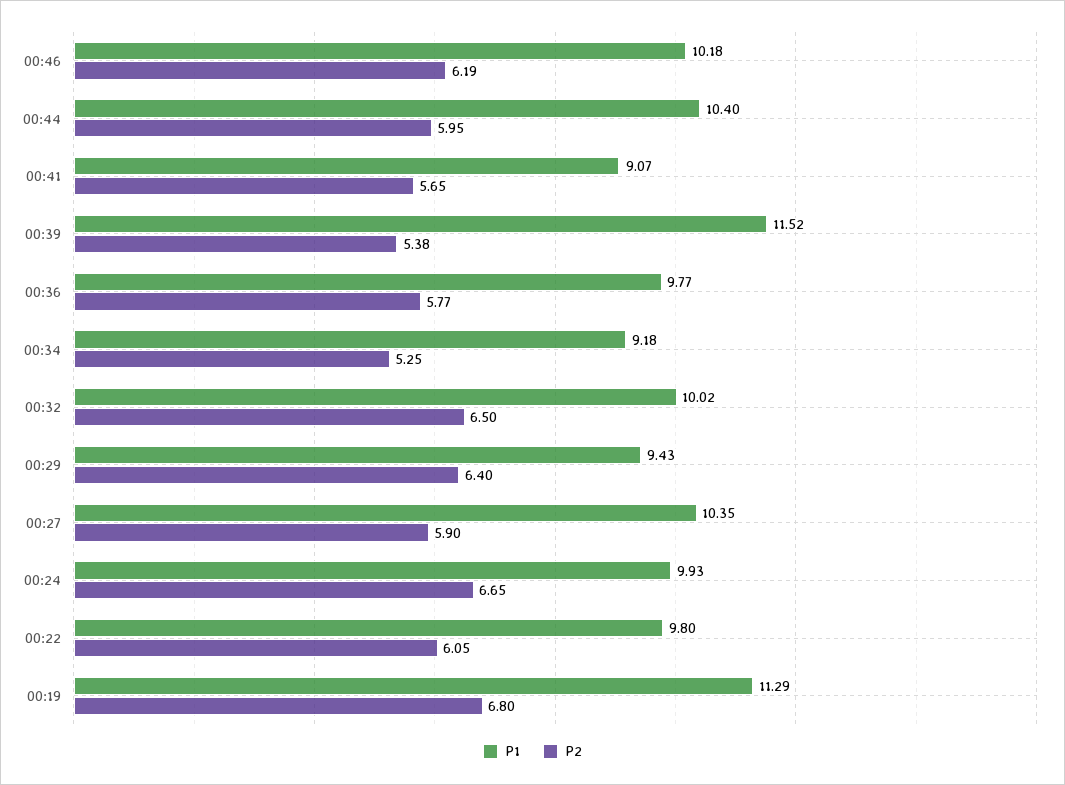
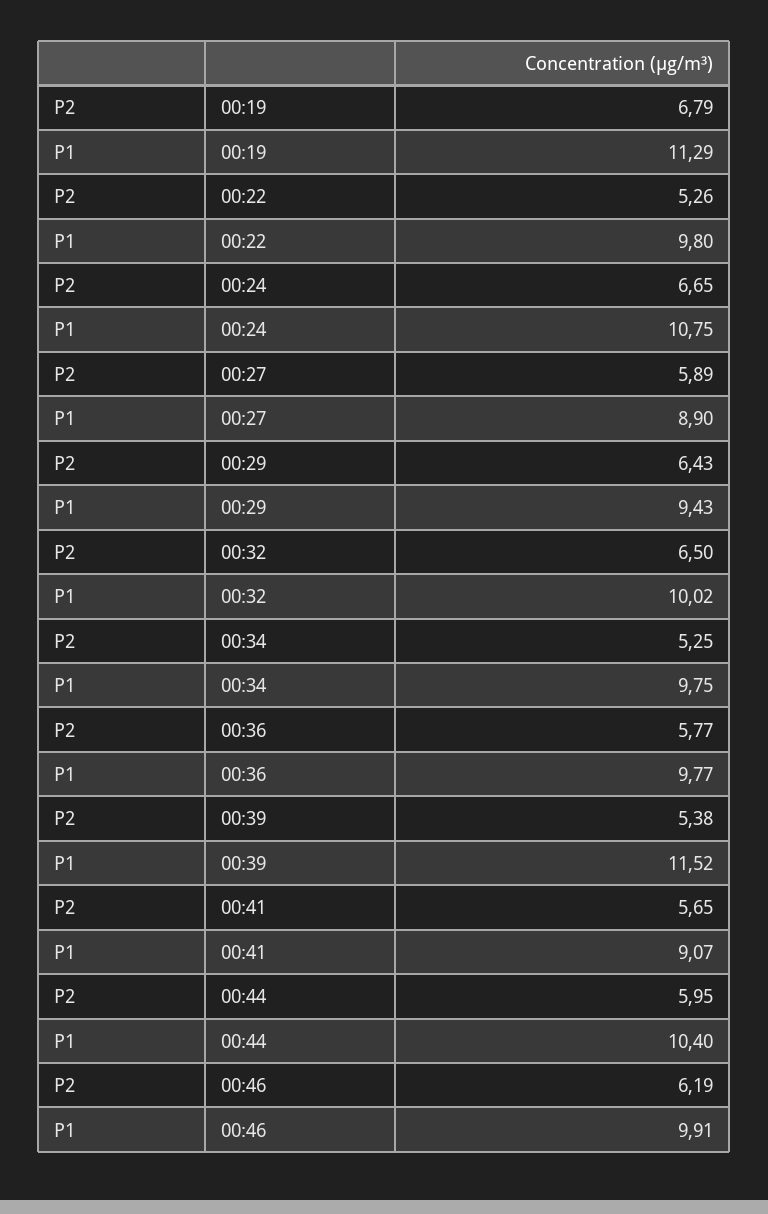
P1, 00:46: 10.18 -> 9.91
P1, 00:34: 9.18 -> 9.75
P2, 00:29: 6.4 -> 6.43
P1, 00:27: 10.35 -> 8.9
P2, 00:27: 5.9 -> 5.89
P1, 00:24: 9.93 -> 10.75
P2, 00:22: 6.05 -> 5.26
P2, 00:19: 6.8 -> 6.79

